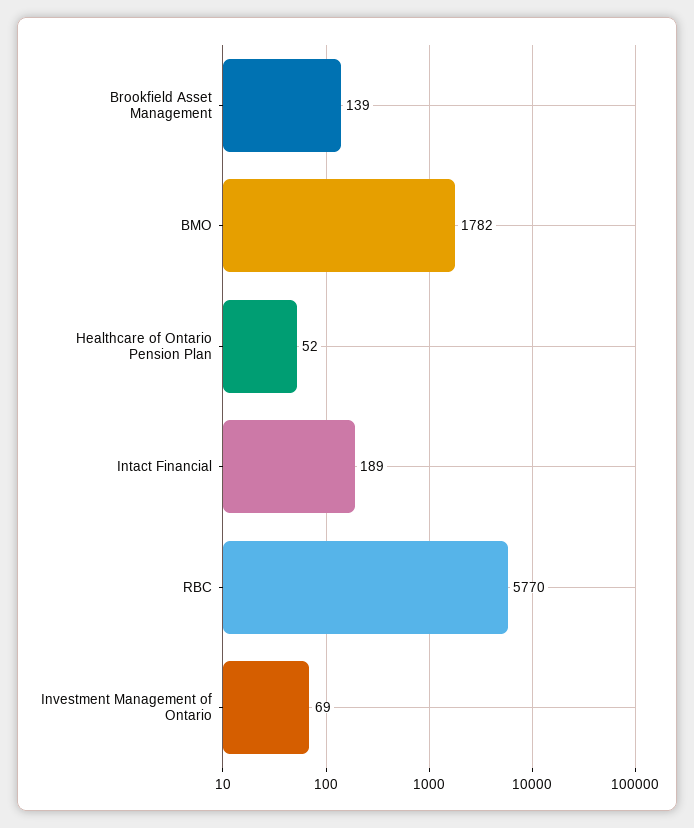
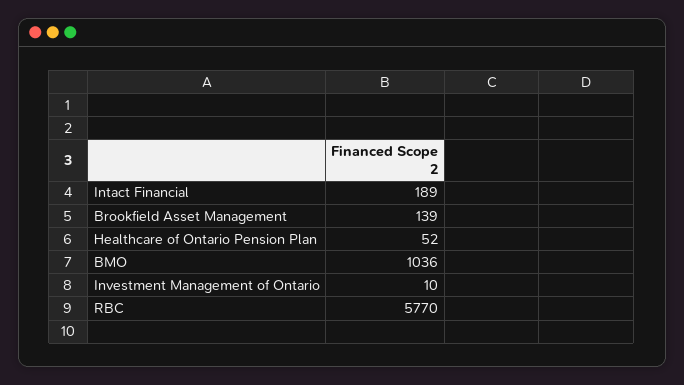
BMO: 1782 -> 1036
Investment Management of Ontario: 69 -> 10

